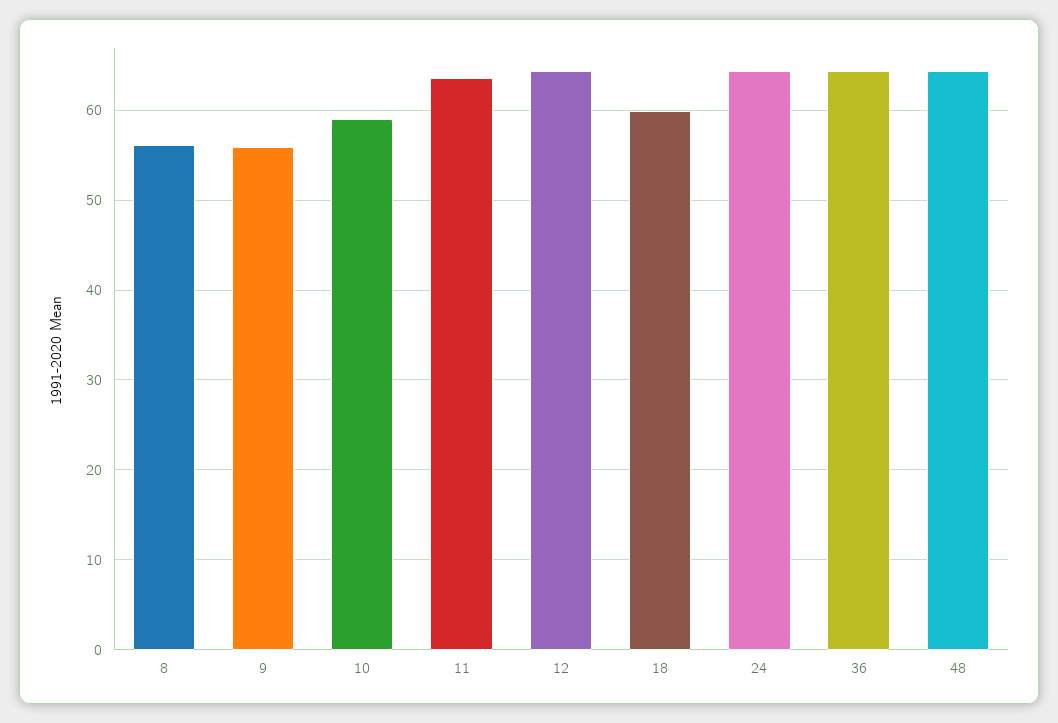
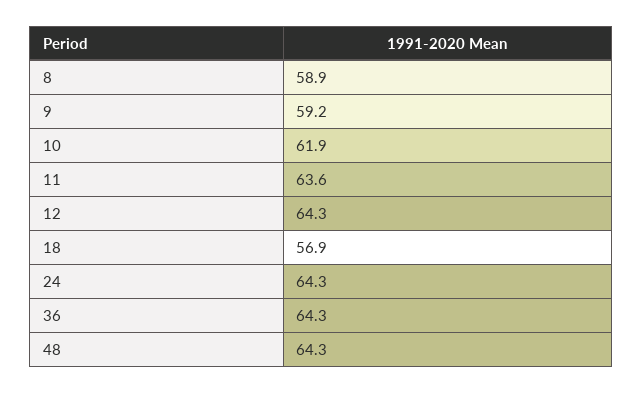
8: 56 -> 58.9
9: 56 -> 59.2
10: 59 -> 61.9
18: 60 -> 56.9

